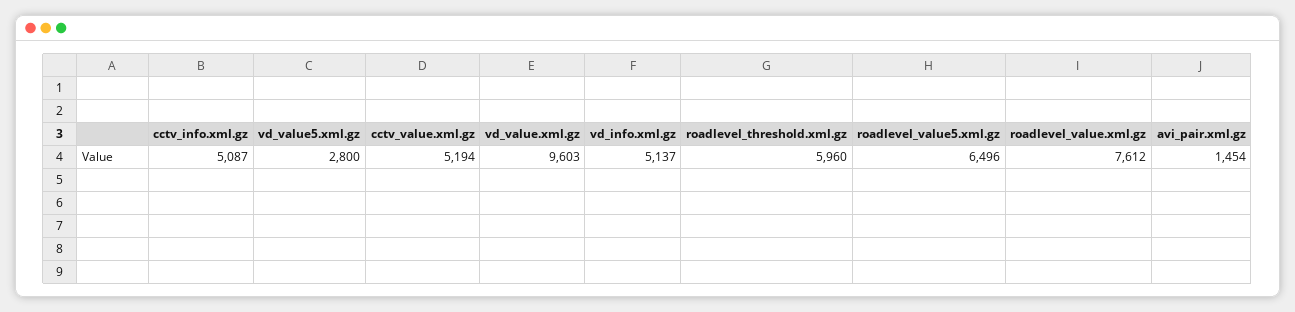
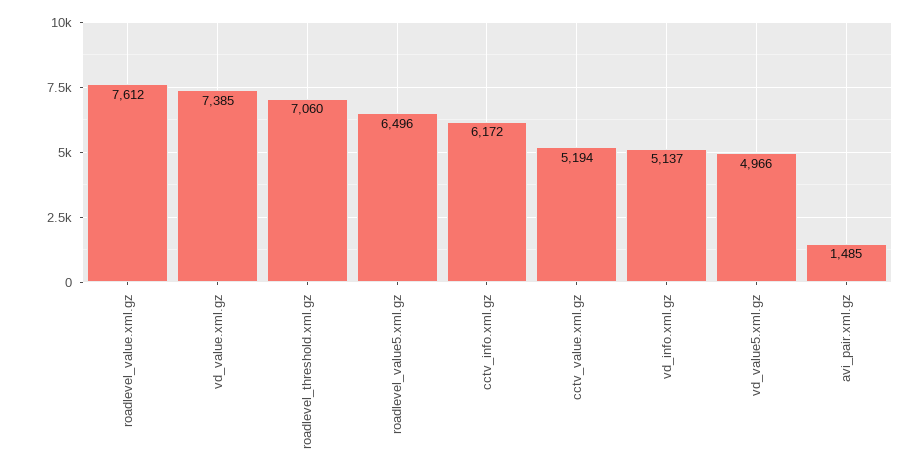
cctv_info.xml.gz: 5087 -> 6172
vd_value5.xml.gz: 2800 -> 4966
vd_value.xml.gz: 9603 -> 7385
roadlevel_threshold.xml.gz: 5960 -> 7060
avi_pair.xml.gz: 1454 -> 1485

